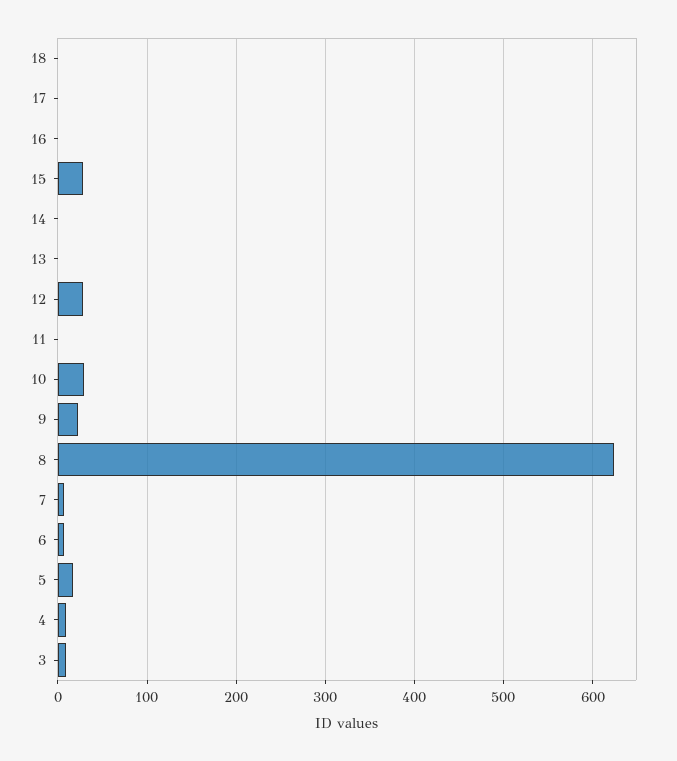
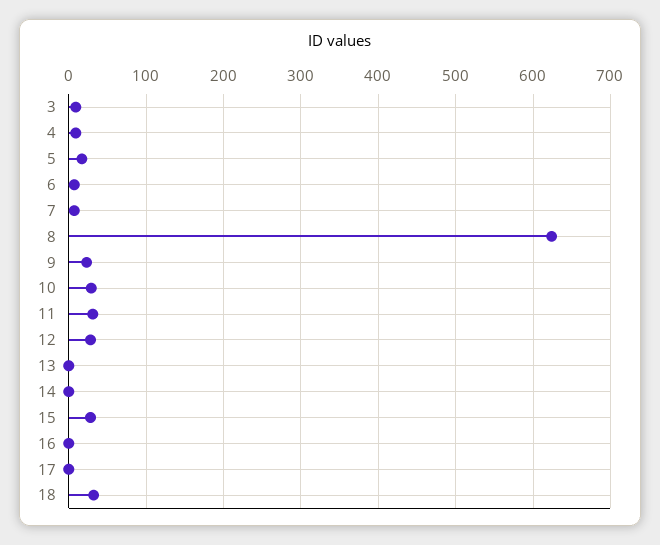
18: 0 -> 30
11: 0 -> 30

